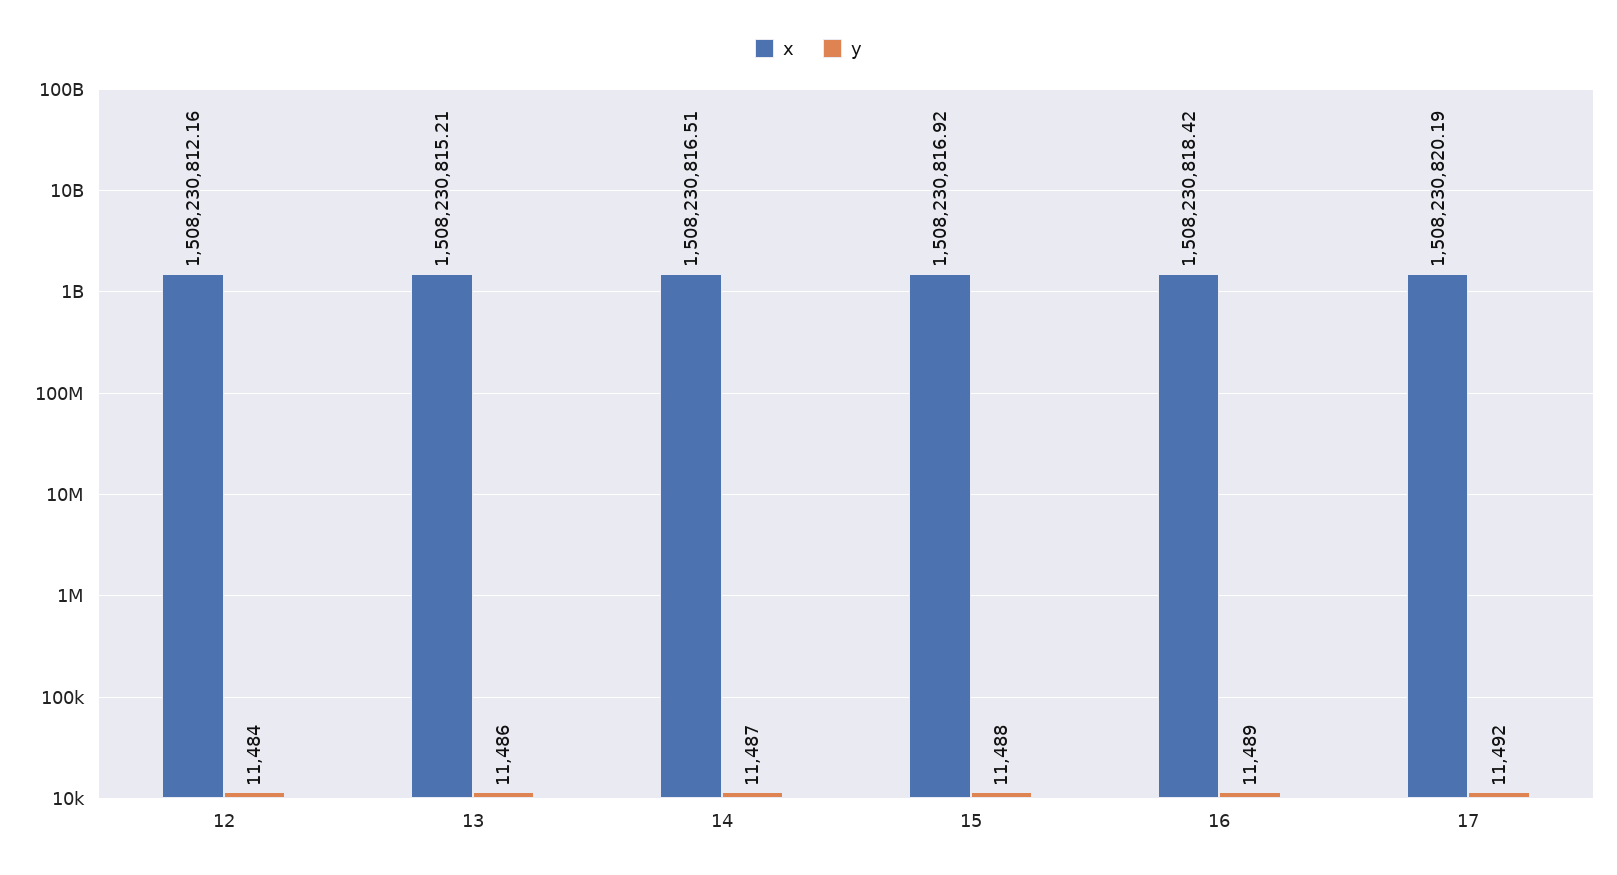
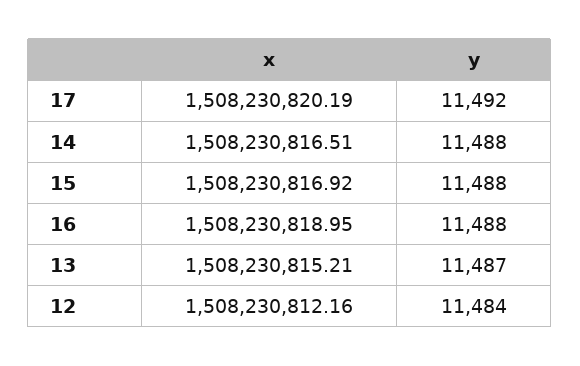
y, 13: 11486 -> 11487
y, 14: 11487 -> 11488
x, 16: 1508230818.42 -> 1508230818.95
y, 16: 11489 -> 11488

